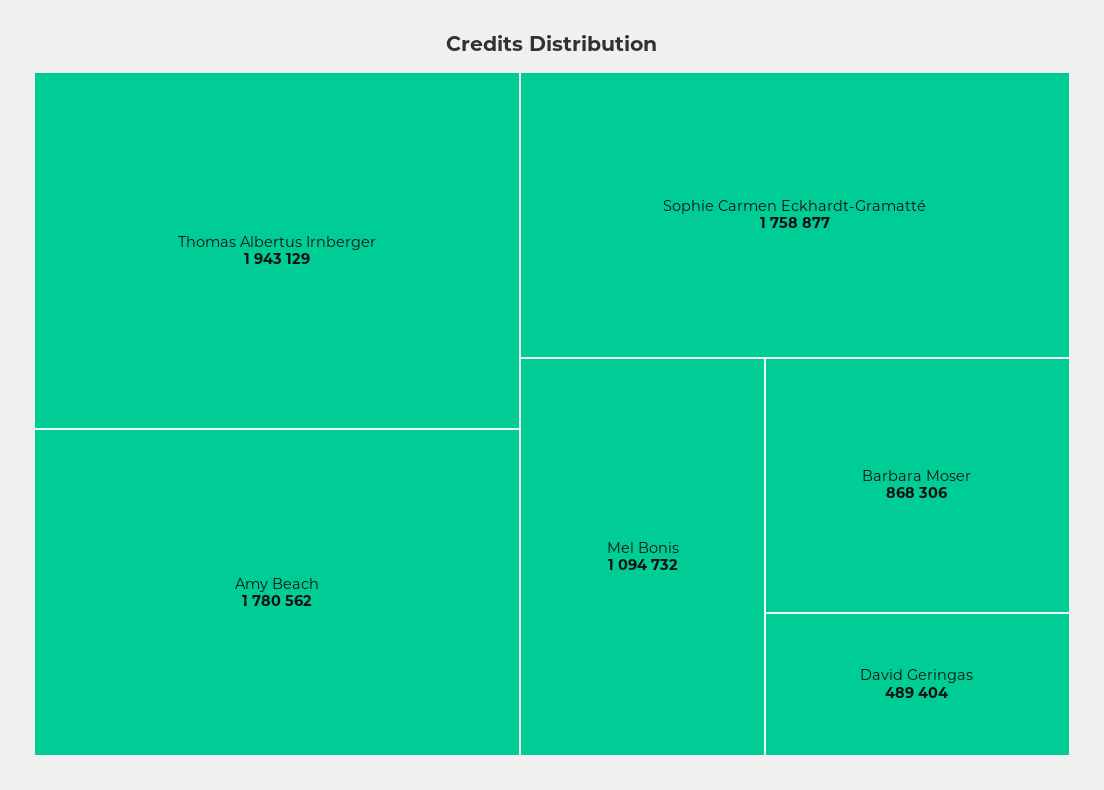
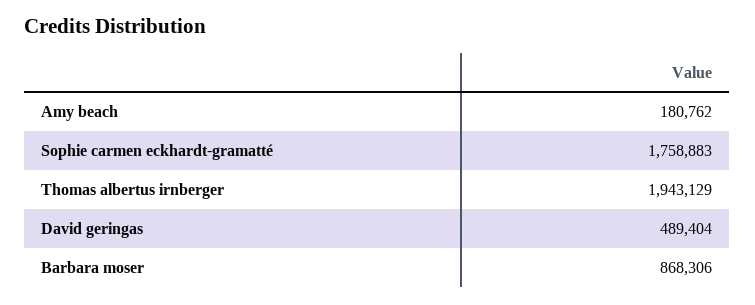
Amy Beach: 1780562 -> 180762
Sophie Carmen Eckhardt-Gramatté: 1758877 -> 1758883
Mel Bonis: 1094732 -> none

